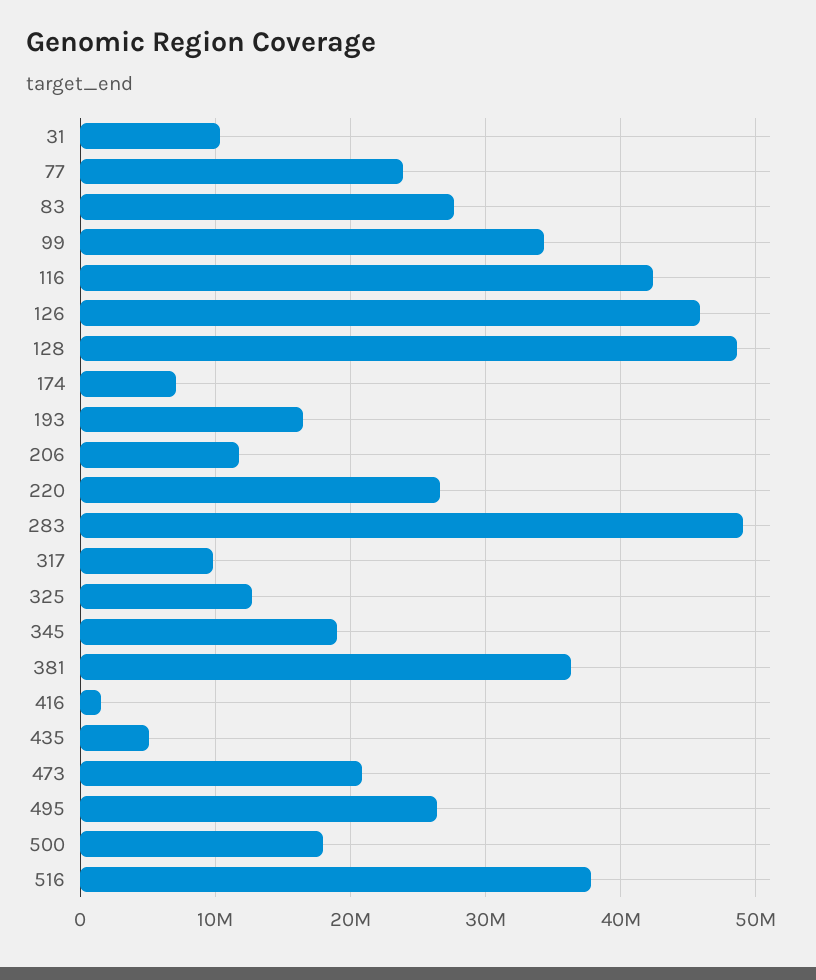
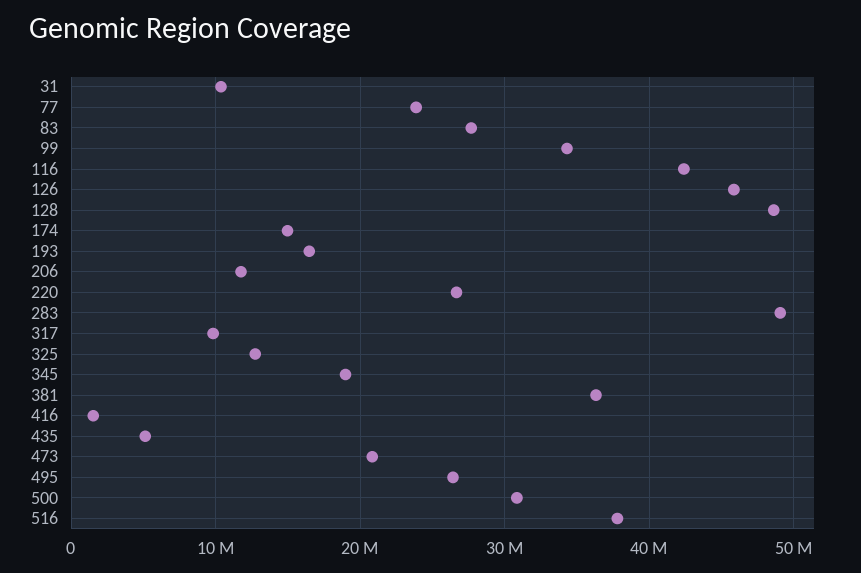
174: 7000000 -> 15000000
500: 18000000 -> 31000000

